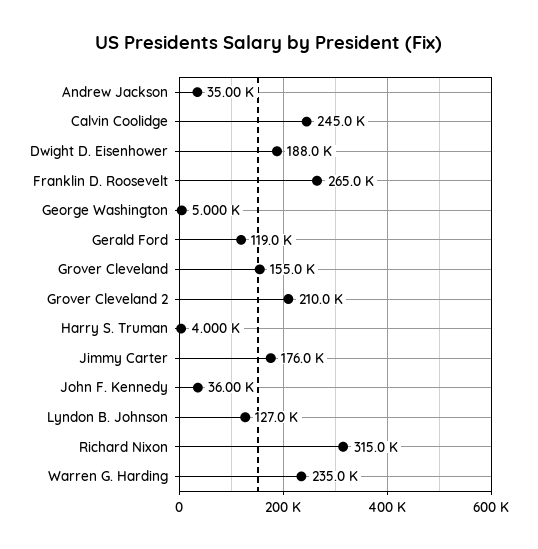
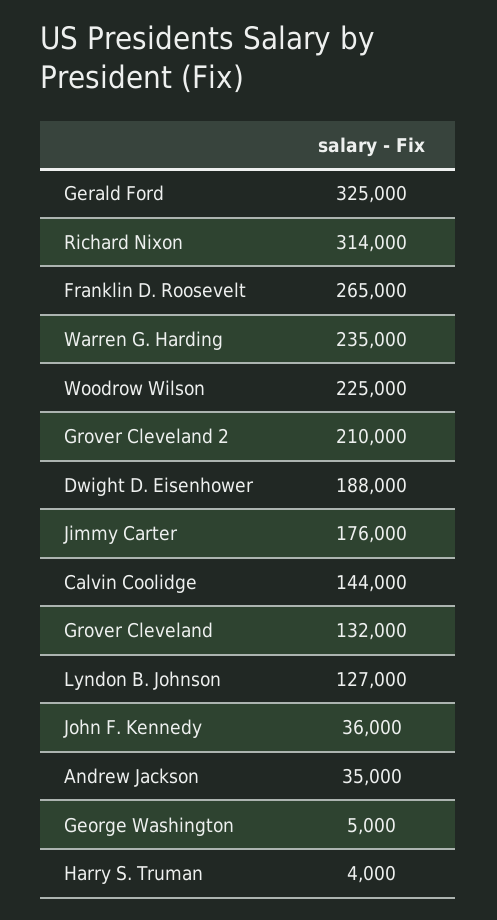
Calvin Coolidge: 245000 -> 144000
Gerald Ford: 119000 -> 325000
Grover Cleveland: 155000 -> 132000
Richard Nixon: 315000 -> 314000
Woodrow Wilson: none -> 225000

